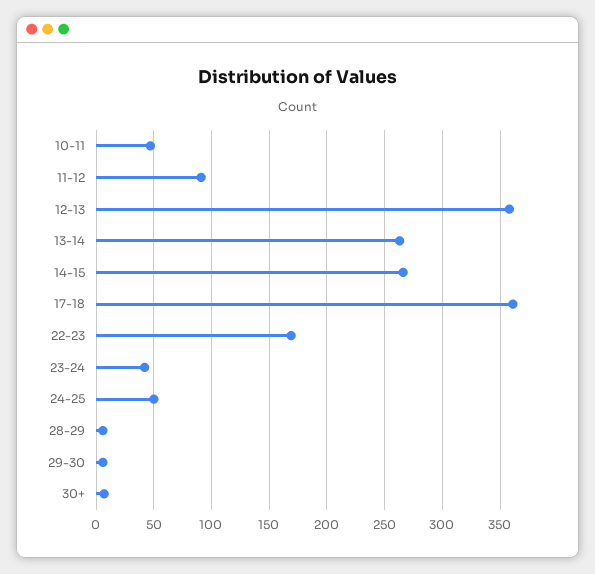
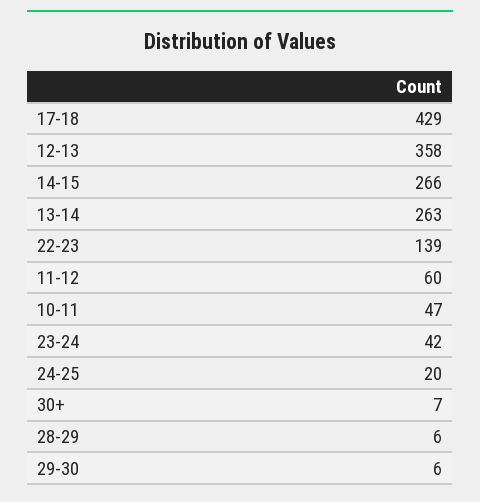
11-12: 90 -> 60
17-18: 360 -> 429
22-23: 170 -> 139
24-25: 50 -> 20

